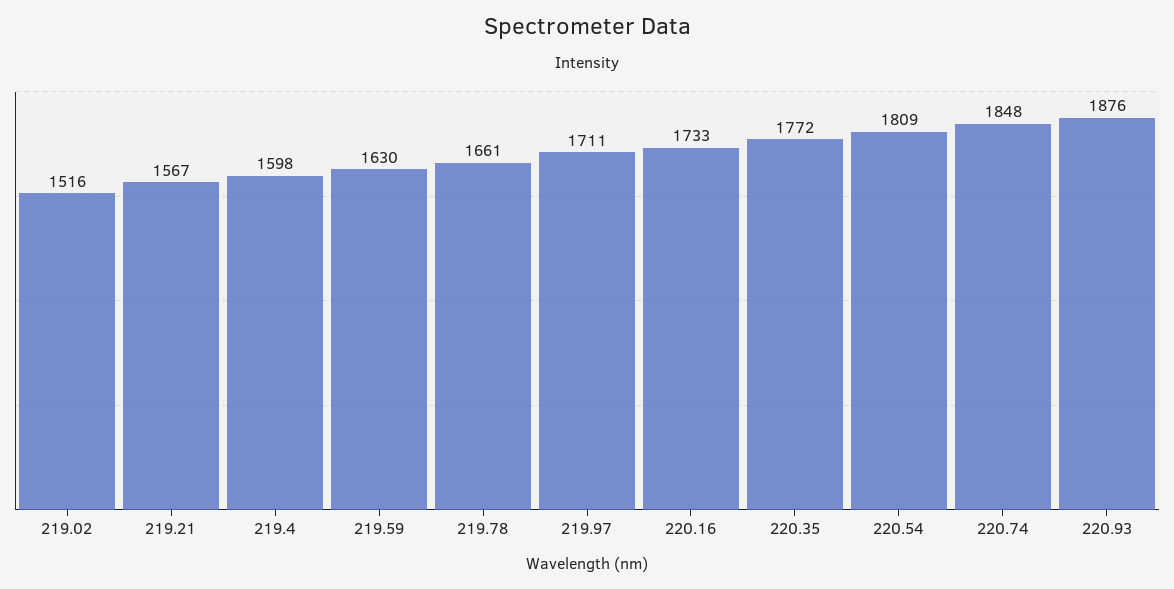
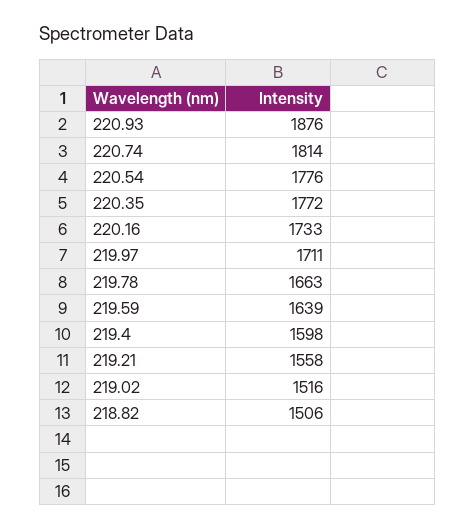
219.21: 1567 -> 1558
219.59: 1630 -> 1639
219.78: 1661 -> 1663
220.54: 1809 -> 1776
220.74: 1848 -> 1814
218.82: none -> 1506

